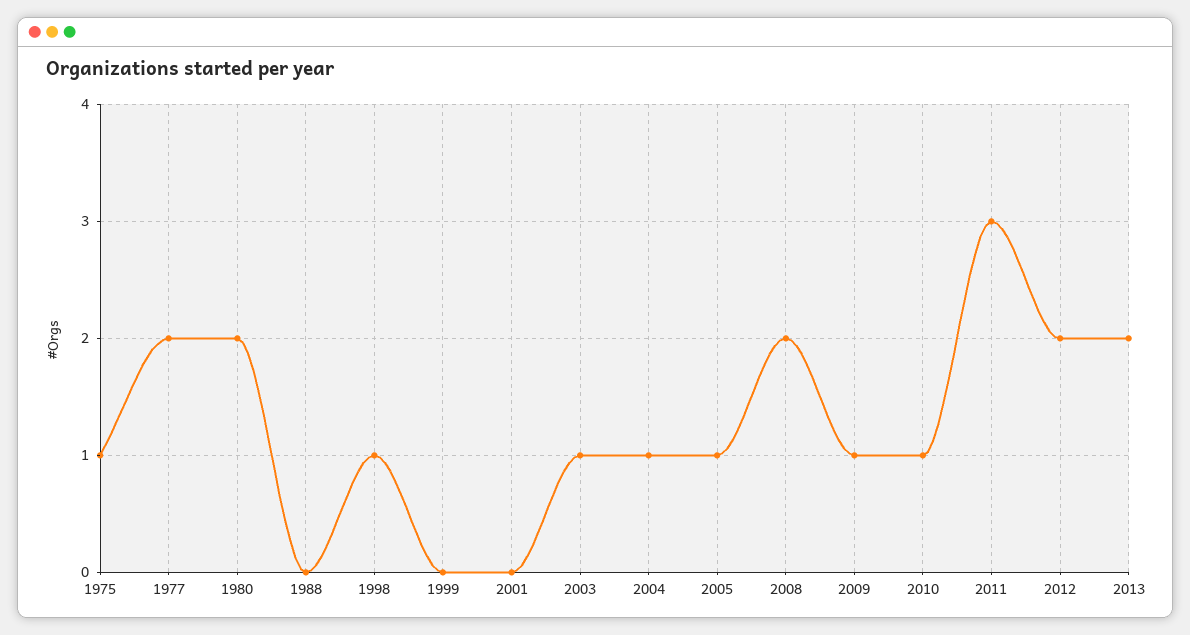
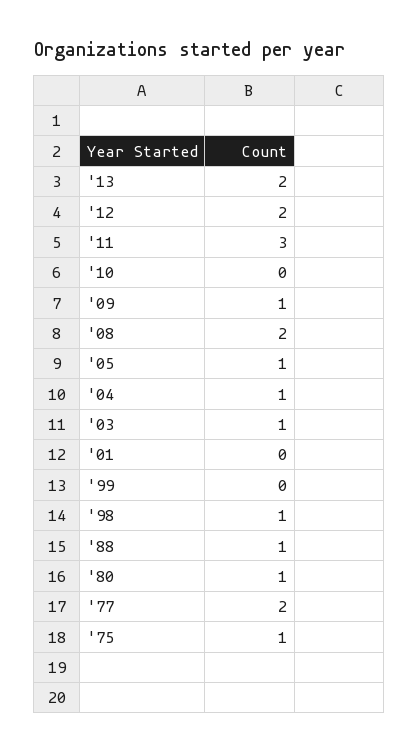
1980: 2 -> 1
1988: 0 -> 1
2010: 1 -> 0

